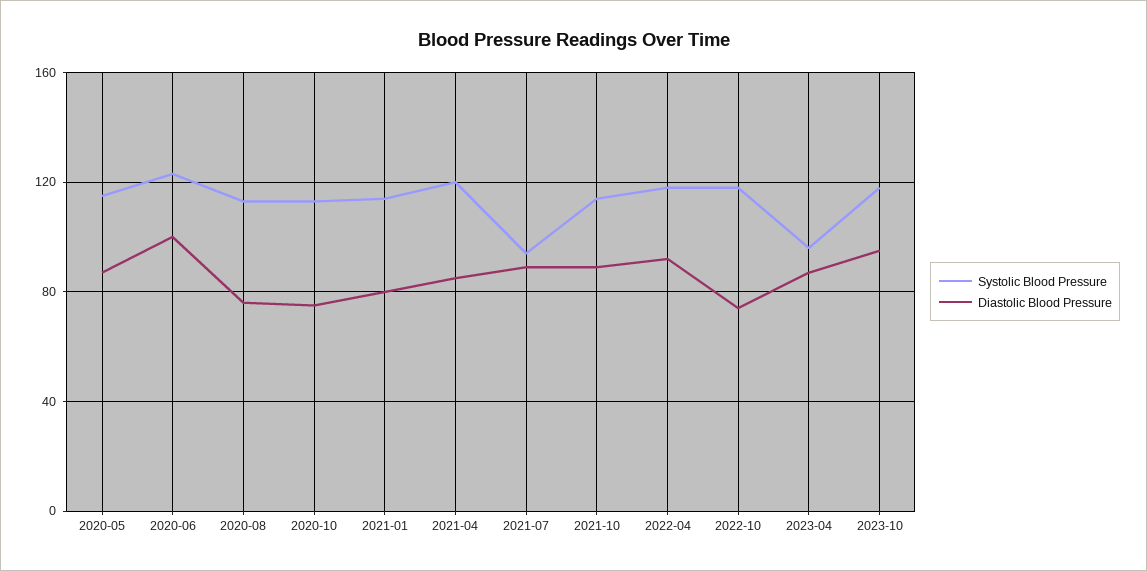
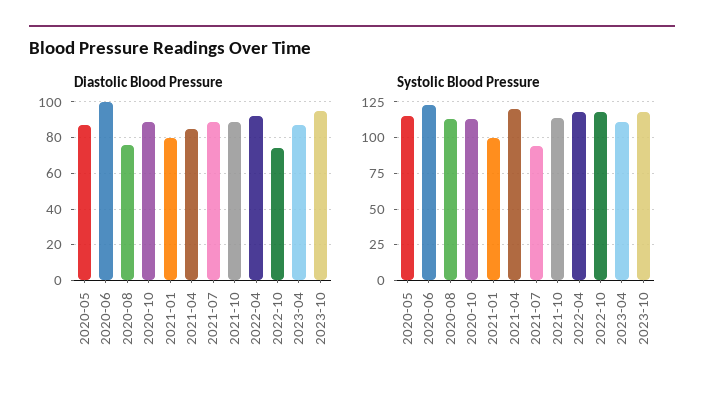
Diastolic Blood Pressure, 2020-10: 75 -> 90
Systolic Blood Pressure, 2021-01: 115 -> 100
Systolic Blood Pressure, 2023-04: 95 -> 110

